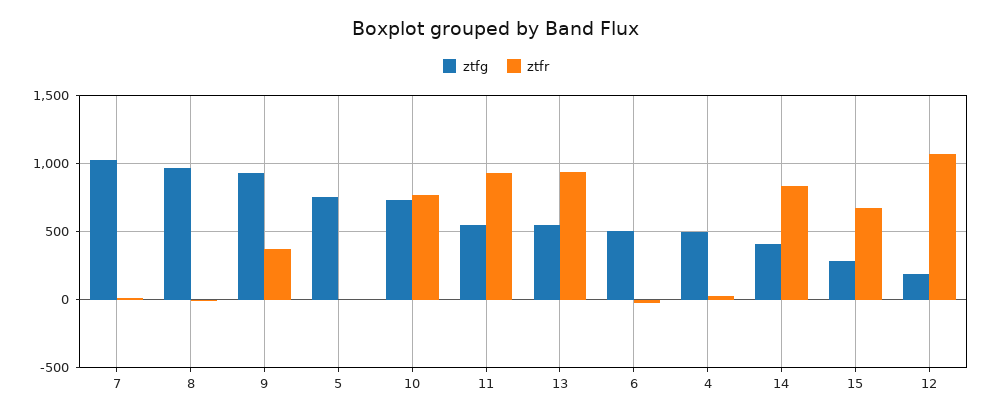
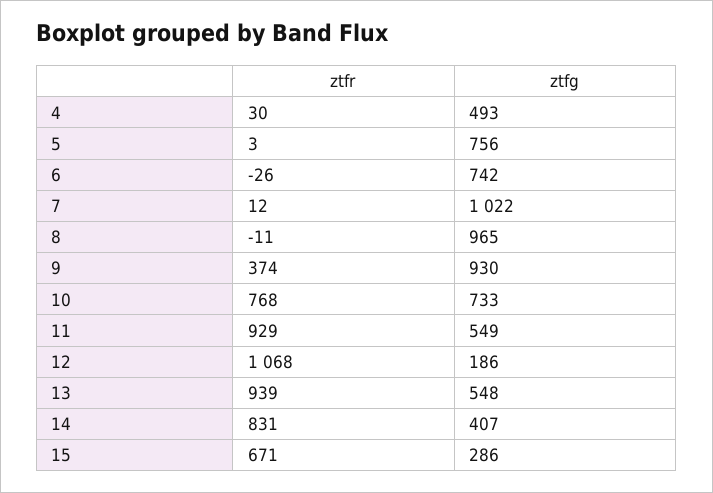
ztfg, 6: 500 -> 742

